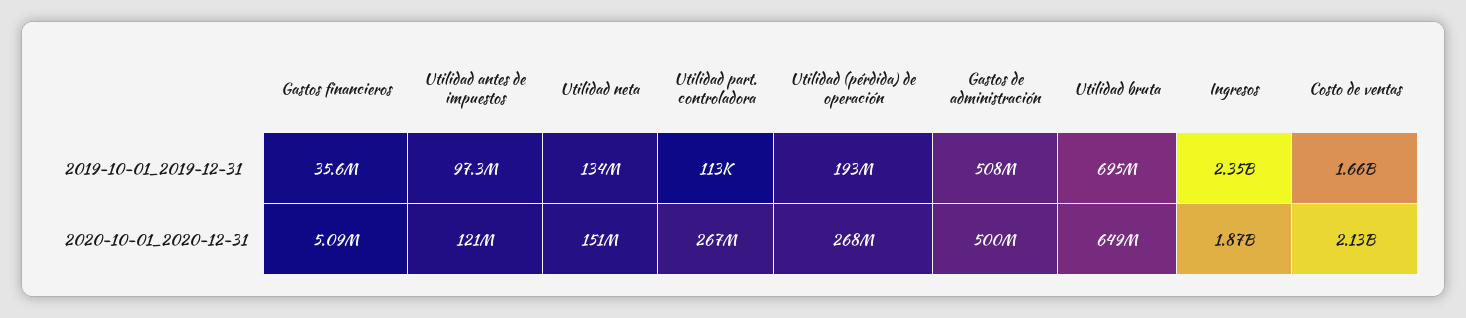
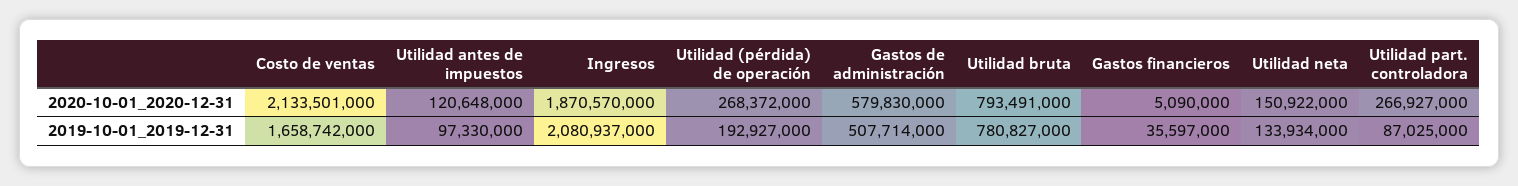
Utilidad part. controladora, 2019-10-01_2019-12-31: 113000 -> 87025000
Utilidad bruta, 2019-10-01_2019-12-31: 695000000 -> 780827000
Ingresos, 2019-10-01_2019-12-31: 2350000000 -> 2080937000
Gastos de administración, 2020-10-01_2020-12-31: 500000000 -> 579830000
Utilidad bruta, 2020-10-01_2020-12-31: 649000000 -> 793491000

